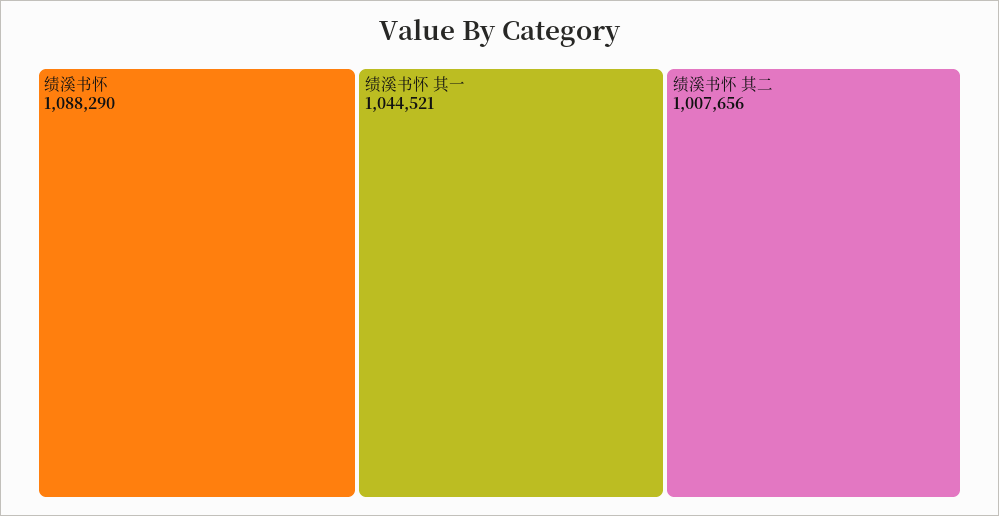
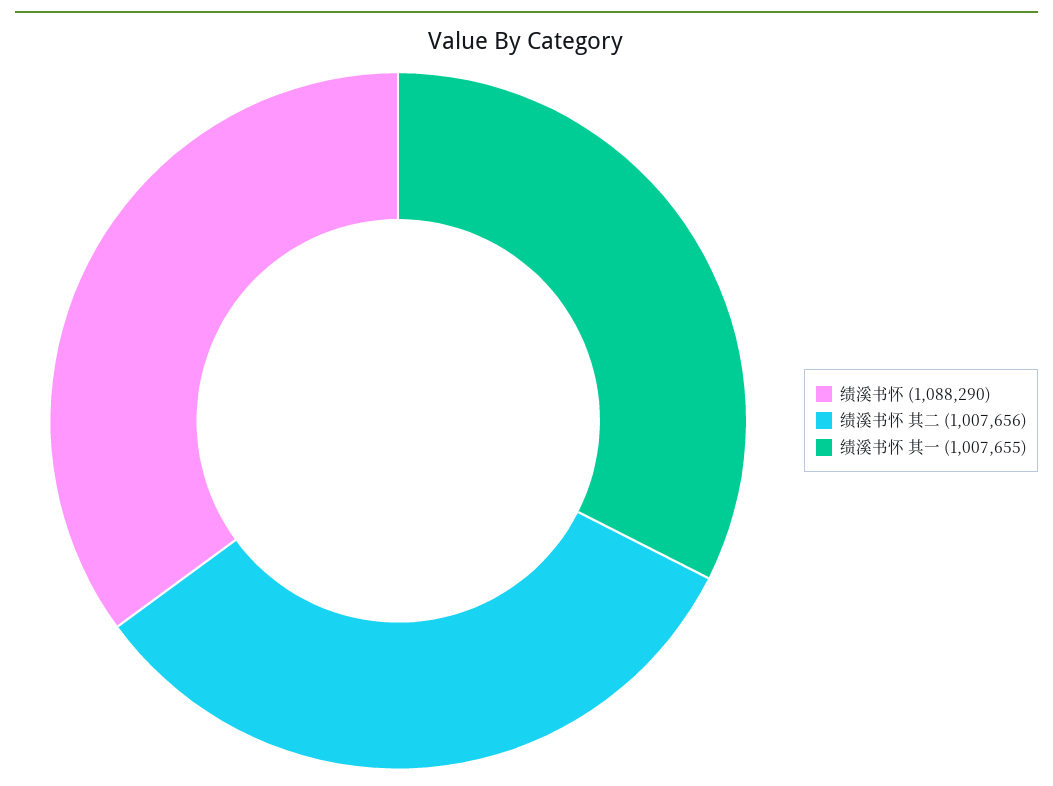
绩溪书怀 其一: 1044521 -> 1007655

